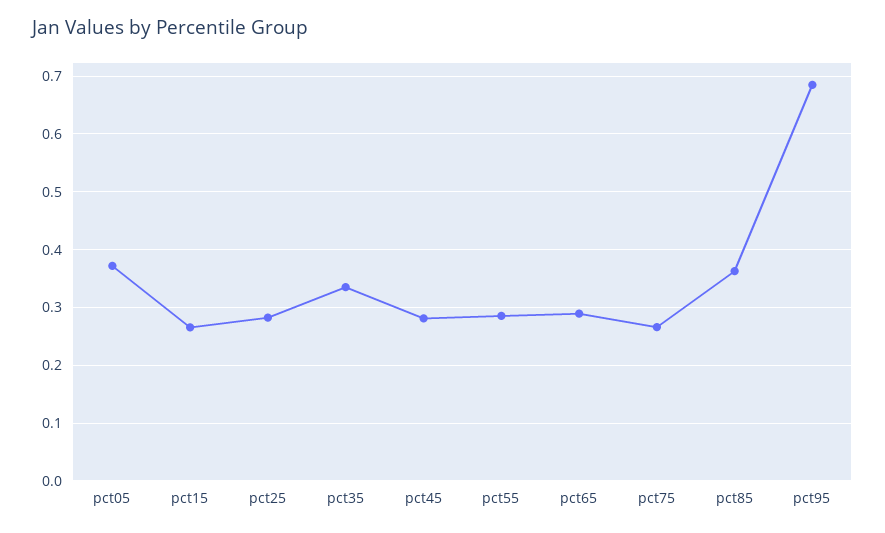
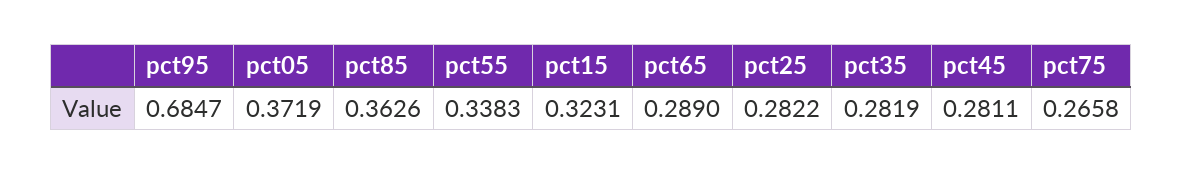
pct15: 0.26 -> 0.3231
pct35: 0.34 -> 0.2819
pct55: 0.28 -> 0.3383

